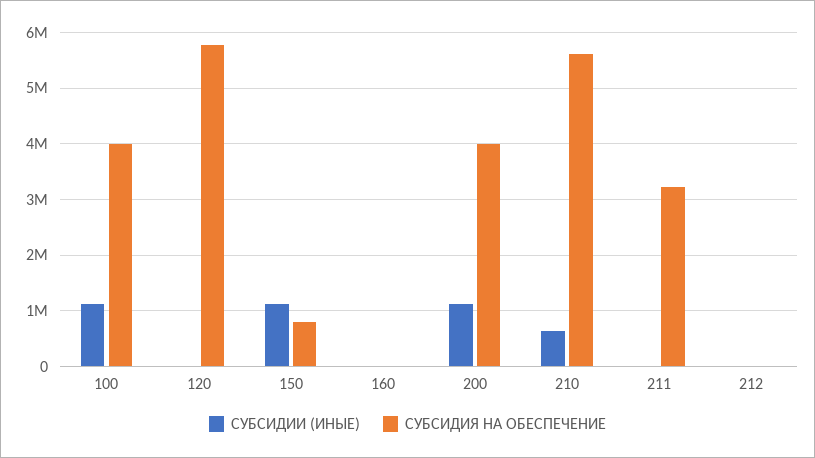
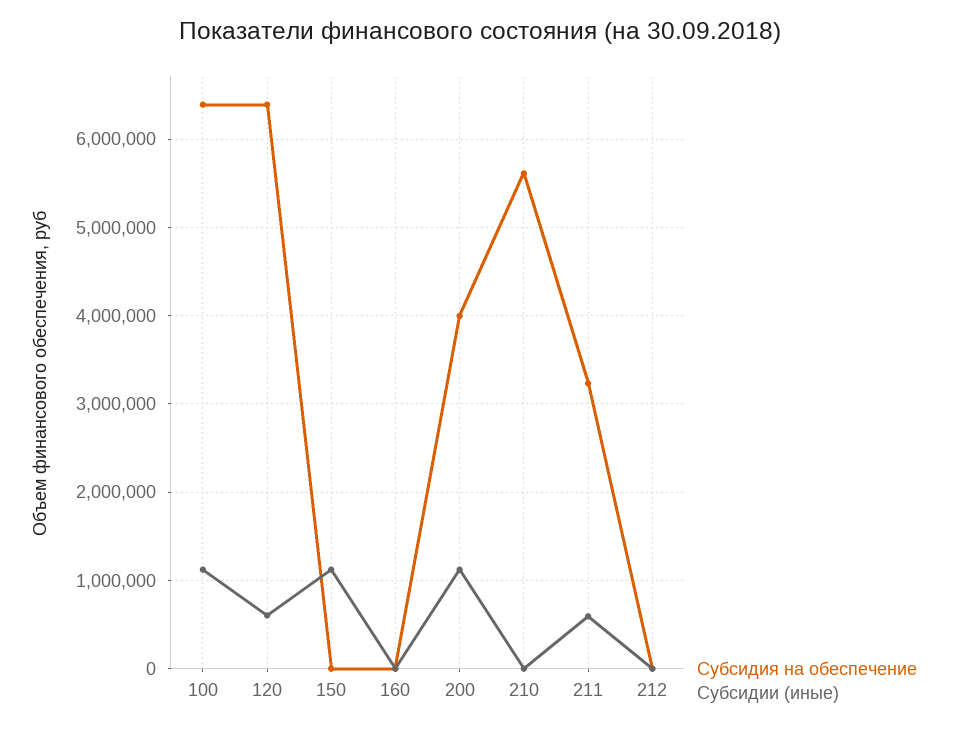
СУБСИДИЯ НА ОБЕСПЕЧЕНИЕ, 100: 4000000 -> 6400000
СУБСИДИИ (ИНЫЕ), 120: 0 -> 600000
СУБСИДИЯ НА ОБЕСПЕЧЕНИЕ, 120: 5800000 -> 6400000
СУБСИДИЯ НА ОБЕСПЕЧЕНИЕ, 150: 800000 -> 0
СУБСИДИИ (ИНЫЕ), 210: 600000 -> 0
СУБСИДИИ (ИНЫЕ), 211: 0 -> 600000

